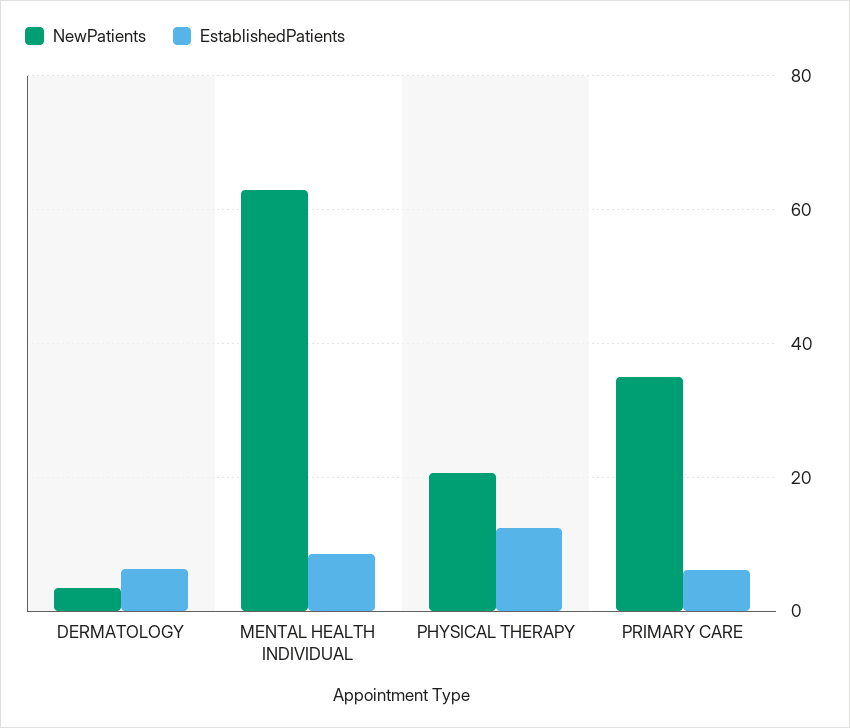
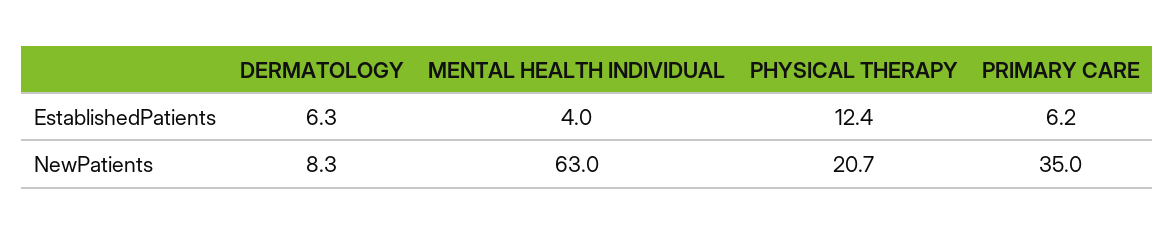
NewPatients, DERMATOLOGY: 4 -> 8.3
EstablishedPatients, MENTAL HEALTH INDIVIDUAL: 8 -> 4

